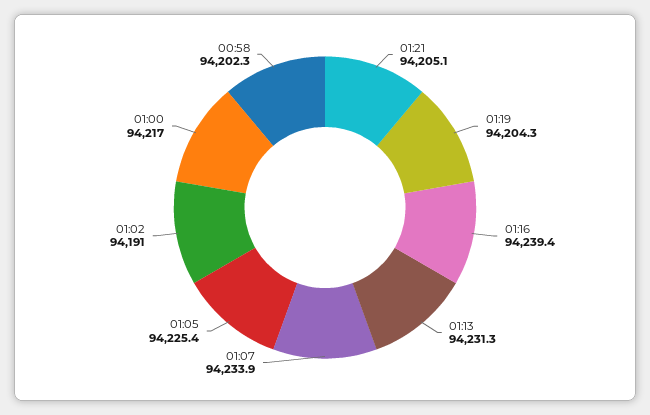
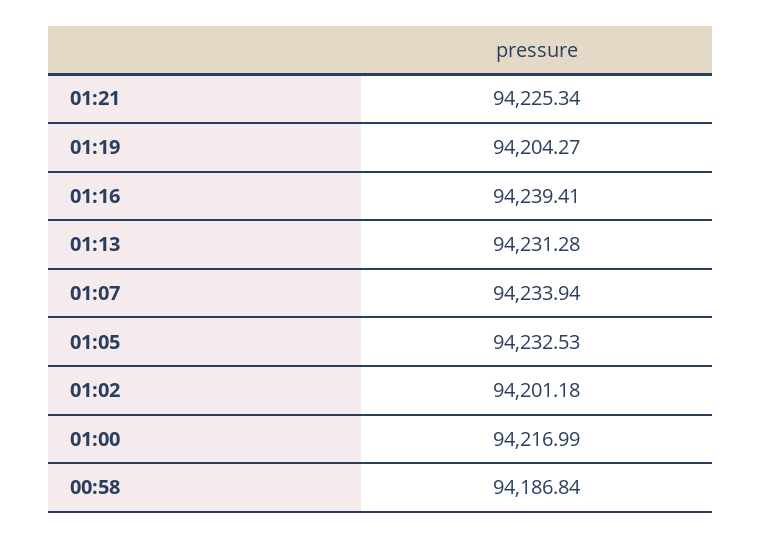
01:21: 94205.1 -> 94225.34
01:05: 94225.4 -> 94232.53
01:02: 94191 -> 94201.18
00:58: 94202.3 -> 94186.84

